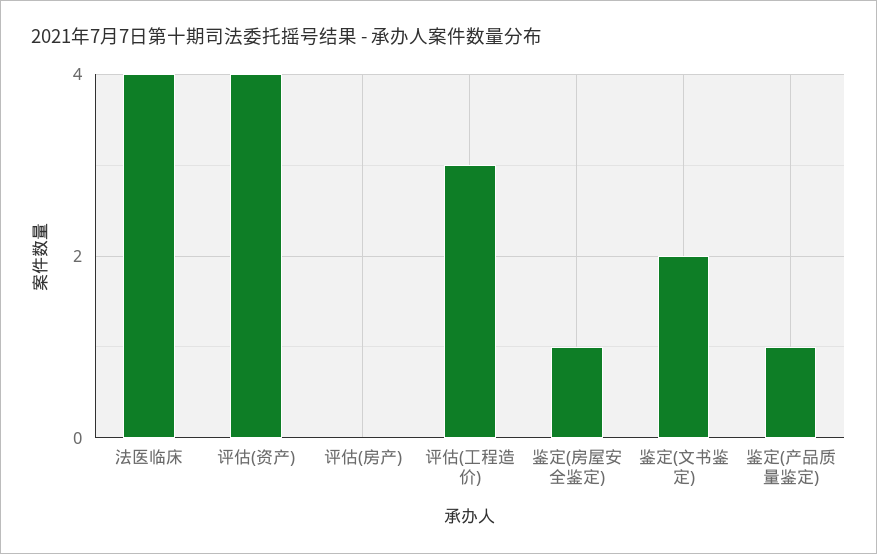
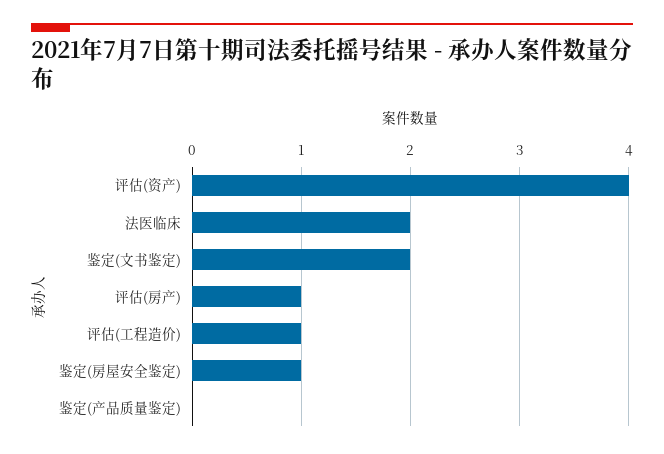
法医临床: 4 -> 2
评估(房产): 0 -> 1
评估(工程造价): 3 -> 1
鉴定(产品质量鉴定): 1 -> 0

